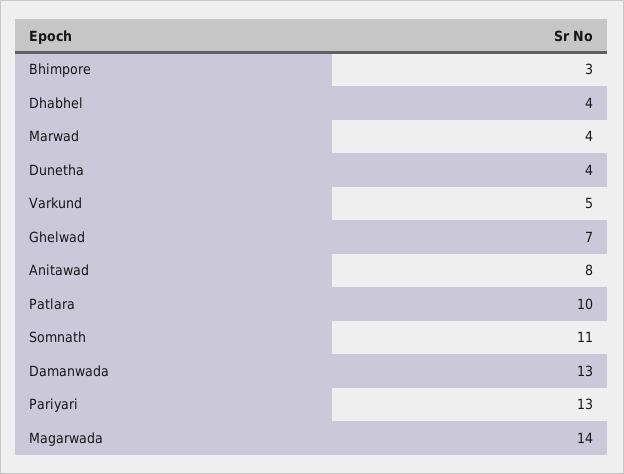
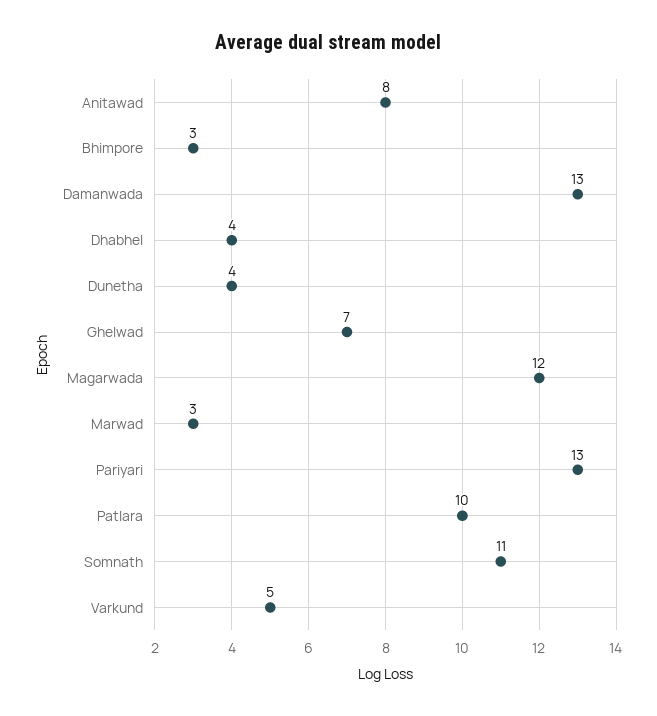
Marwad: 4 -> 3
Magarwada: 14 -> 12

